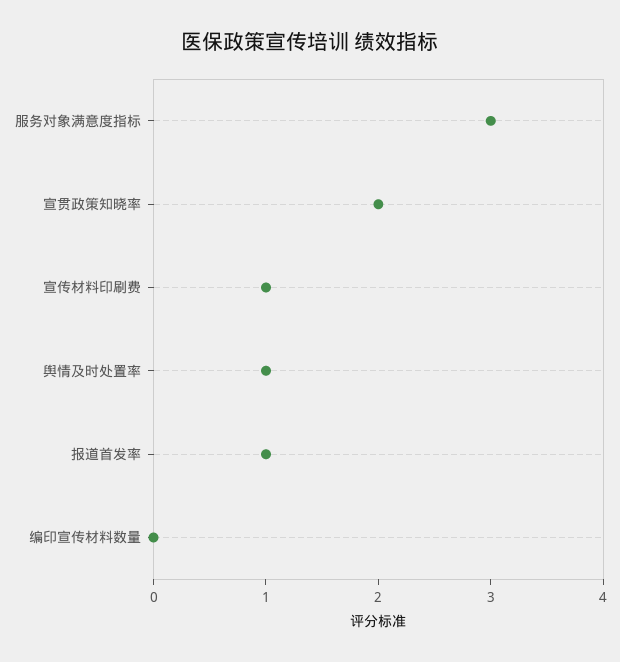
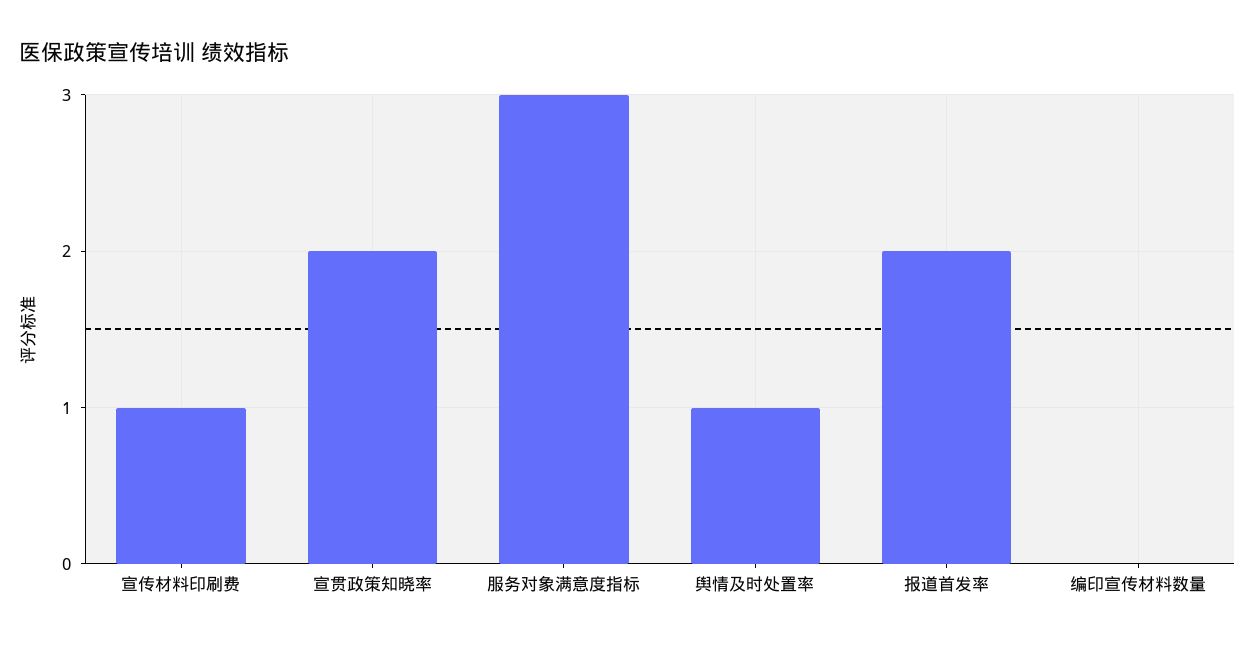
报道首发率: 1 -> 2

